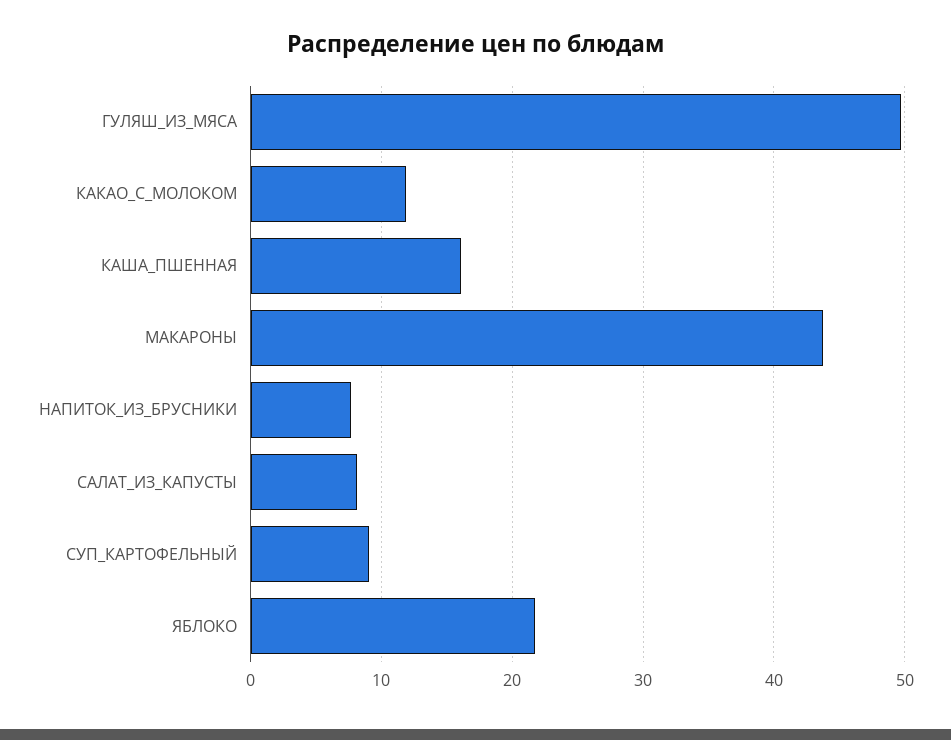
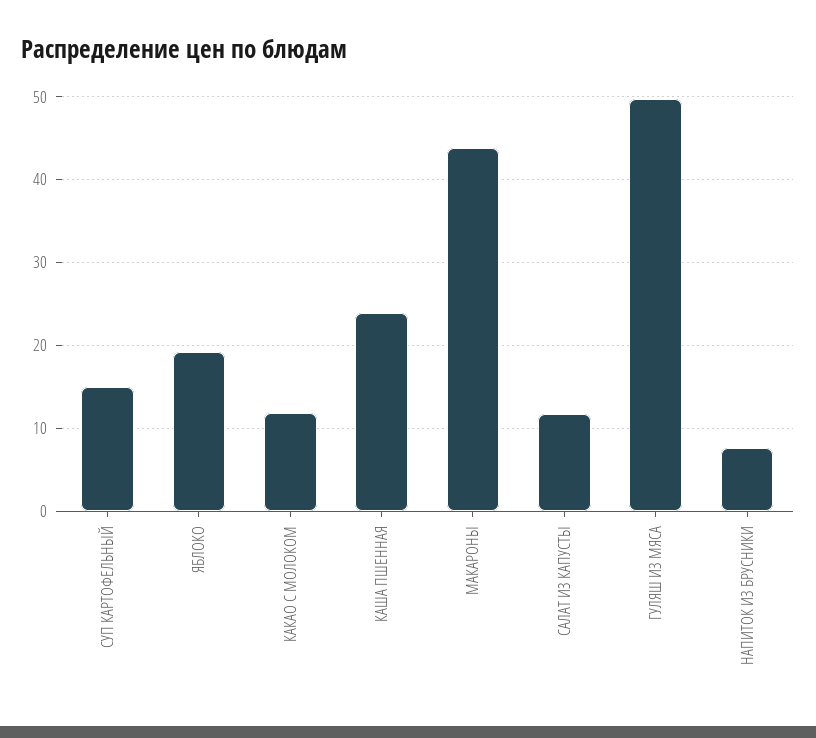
КАША_ПШЕННАЯ: 16 -> 24
САЛАТ_ИЗ_КАПУСТЫ: 8 -> 12
СУП_КАРТОФЕЛЬНЫЙ: 9 -> 15
ЯБЛОКО: 22 -> 19

